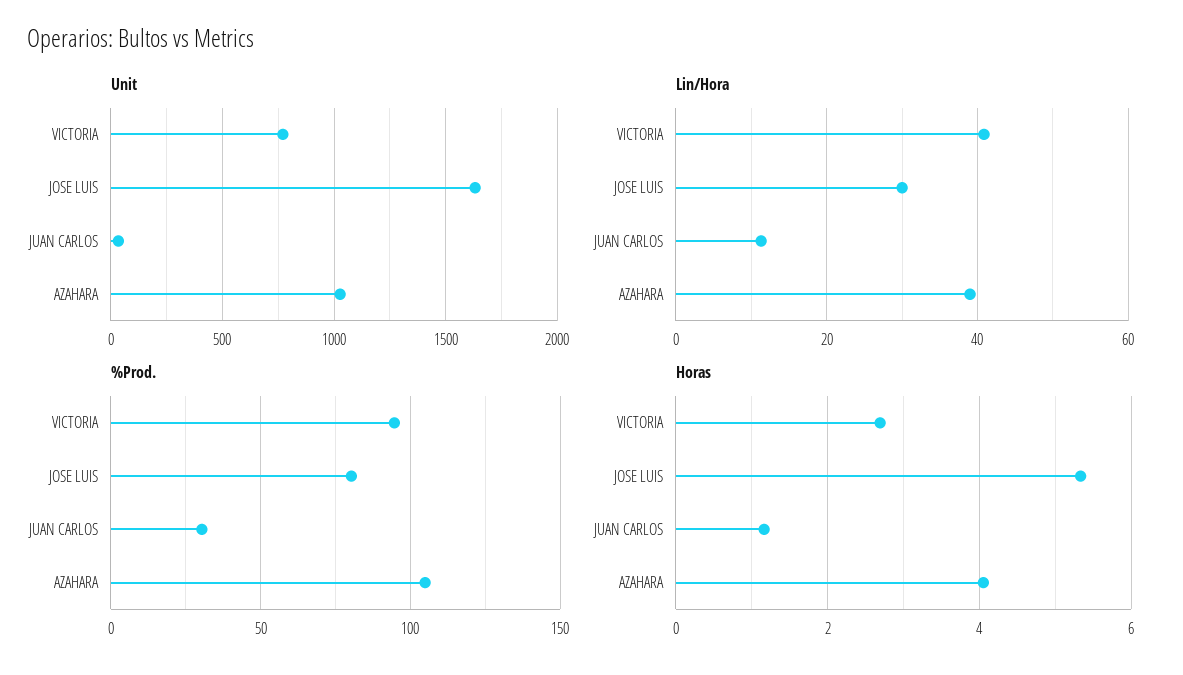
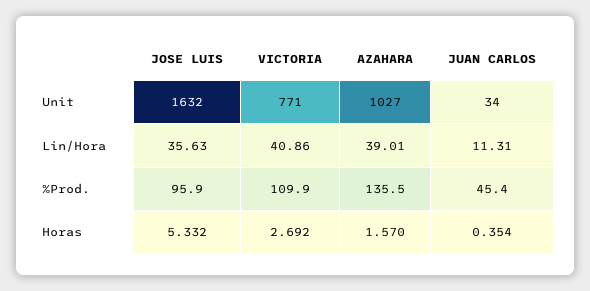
Lin/Hora, JOSE LUIS: 30 -> 35.63
%Prod., VICTORIA: 95 -> 109.9
%Prod., JOSE LUIS: 80 -> 95.9
%Prod., JUAN CARLOS: 30 -> 45.4
%Prod., AZAHARA: 105 -> 135.5
Horas, JUAN CARLOS: 1.2 -> 0.354
Horas, AZAHARA: 4 -> 1.57

